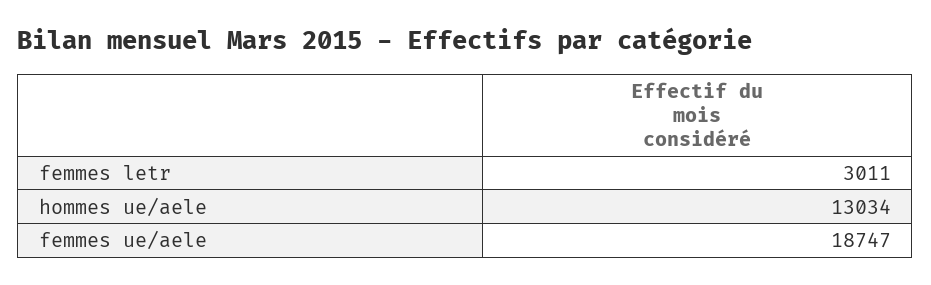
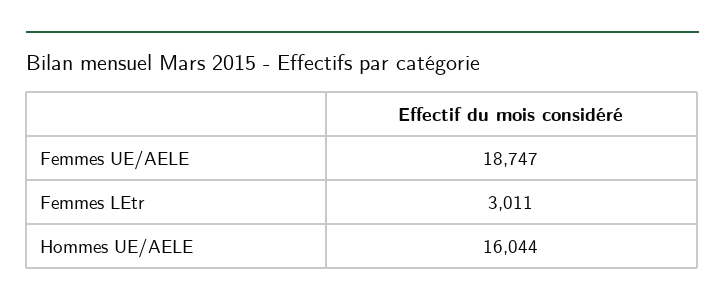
hommes ue/aele: 13034 -> 16044

